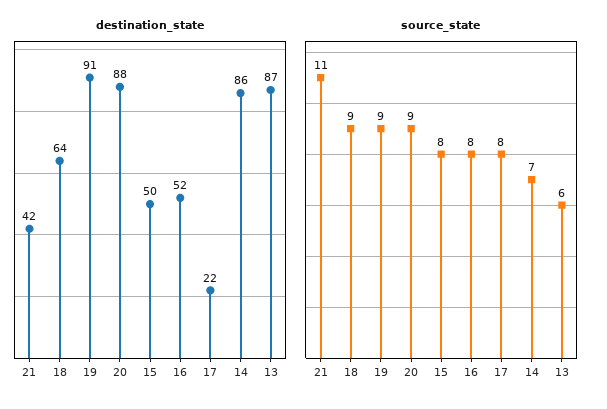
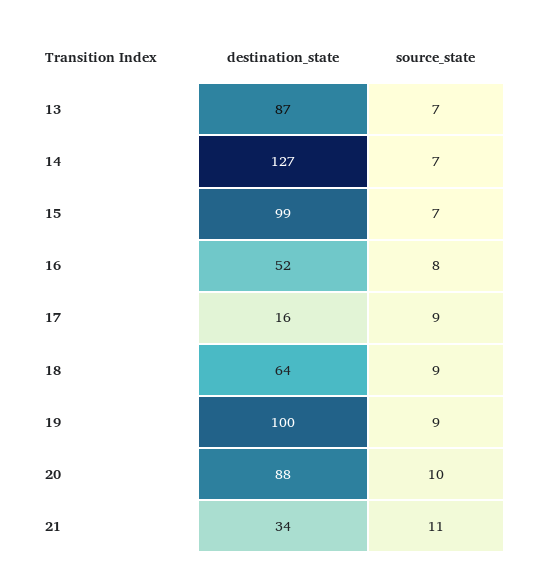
destination_state, 21: 42 -> 34
destination_state, 19: 91 -> 100
destination_state, 15: 50 -> 99
destination_state, 17: 22 -> 16
destination_state, 14: 86 -> 127
source_state, 20: 9 -> 10
source_state, 15: 8 -> 7
source_state, 17: 8 -> 9
source_state, 13: 6 -> 7

